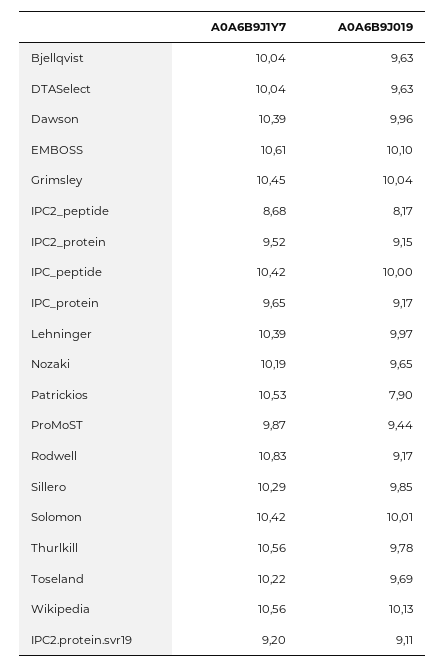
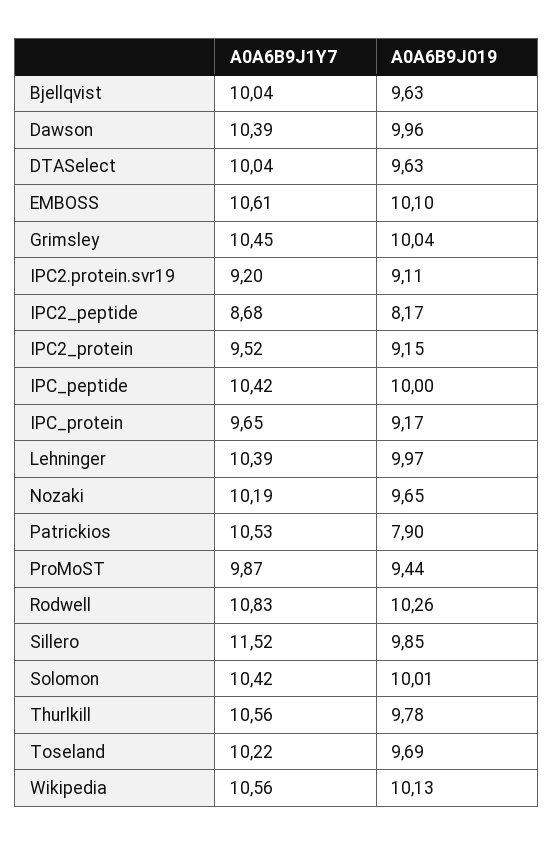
A0A6B9J019, Rodwell: 9.17 -> 10.26
A0A6B9J1Y7, Sillero: 10.29 -> 11.52

